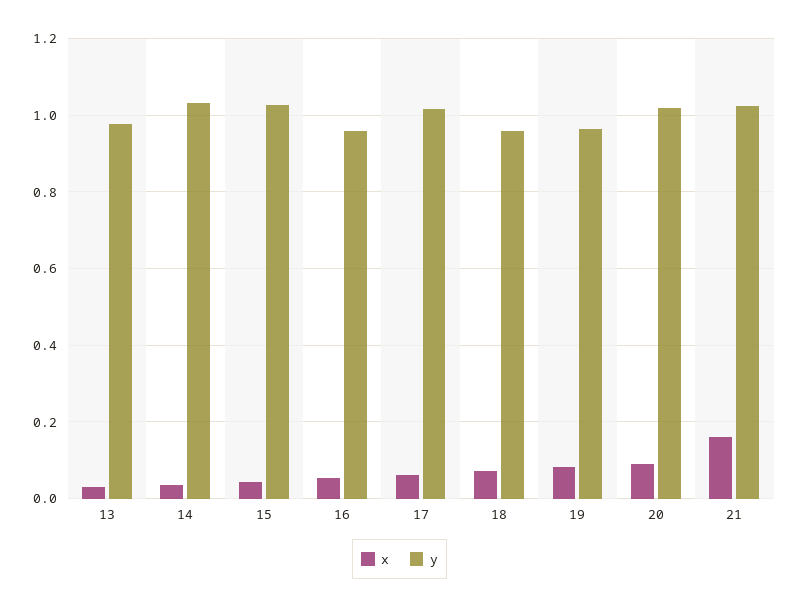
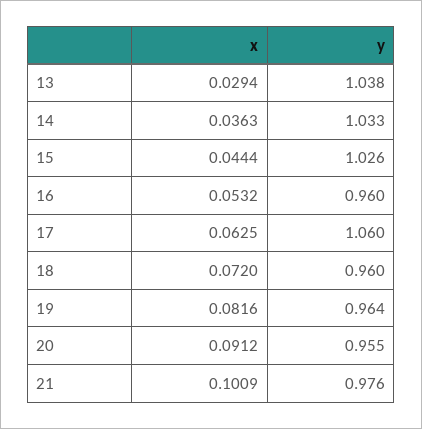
y, 13: 0.98 -> 1.038
y, 17: 1.02 -> 1.06
y, 20: 1.02 -> 0.955
x, 21: 0.16 -> 0.1009
y, 21: 1.02 -> 0.976

